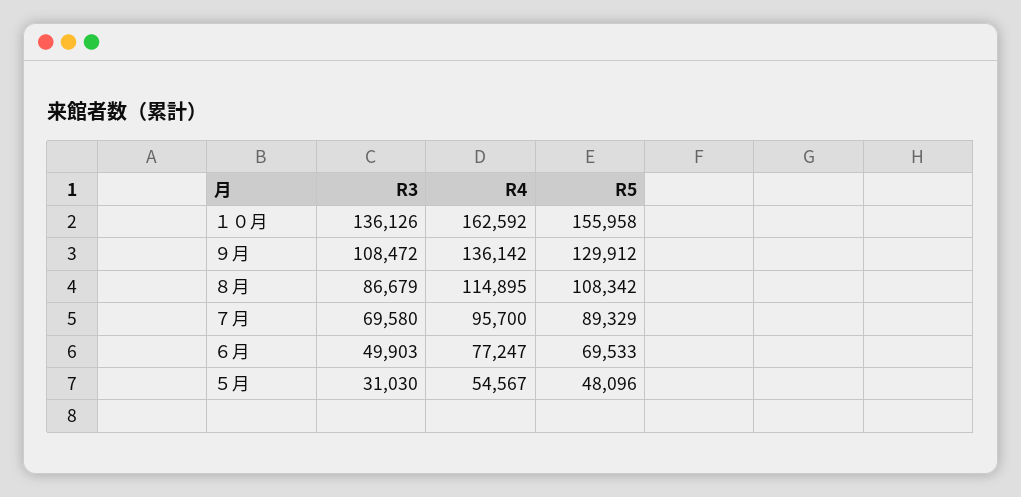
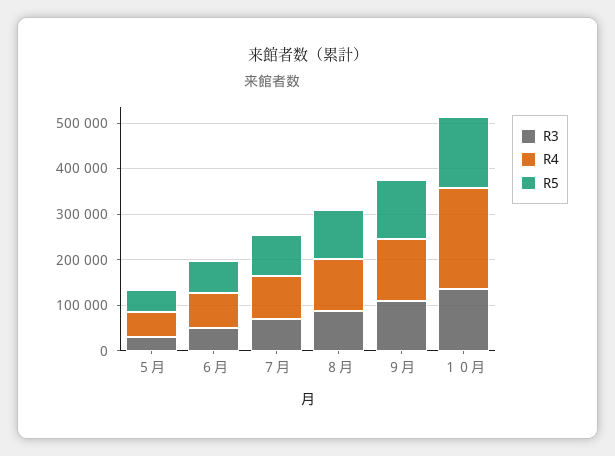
R4, １０月: 162592 -> 220000

